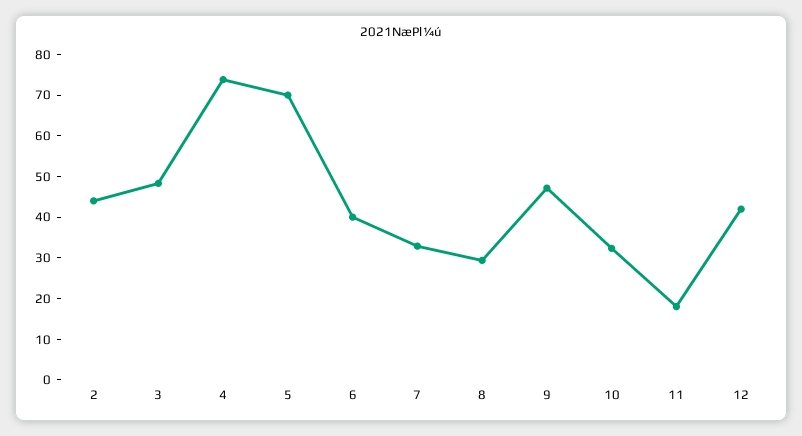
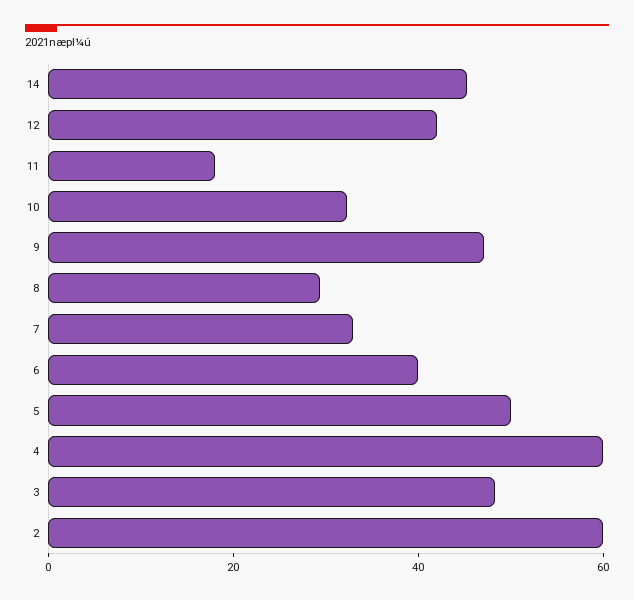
2: 44 -> 60
4: 74 -> 60
5: 70 -> 50
14: none -> 45

